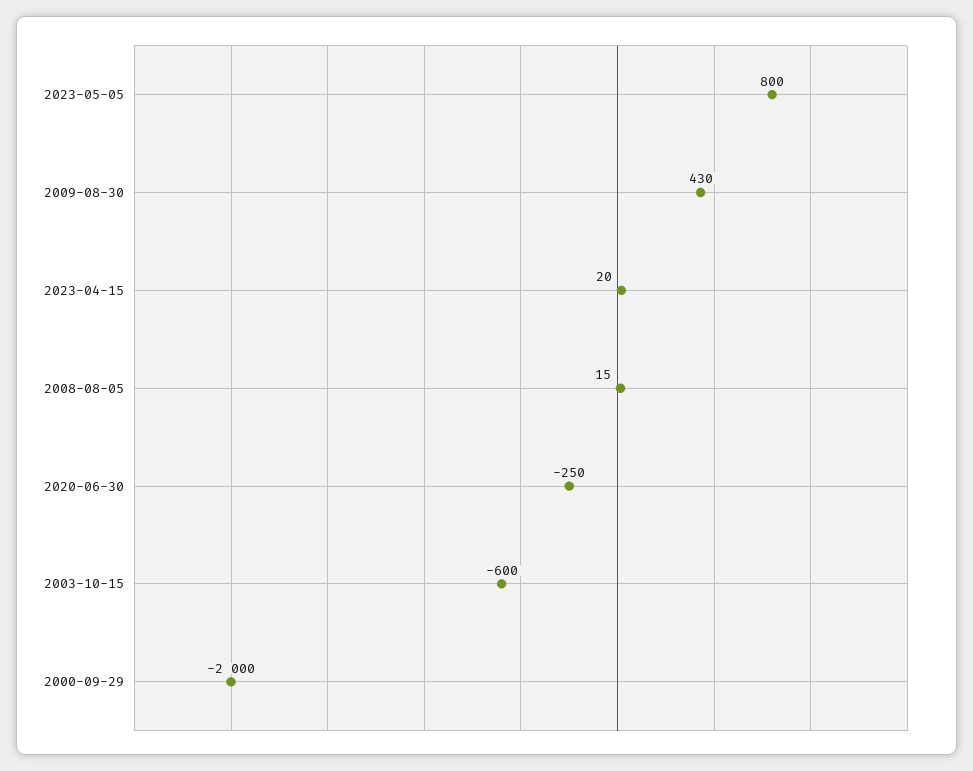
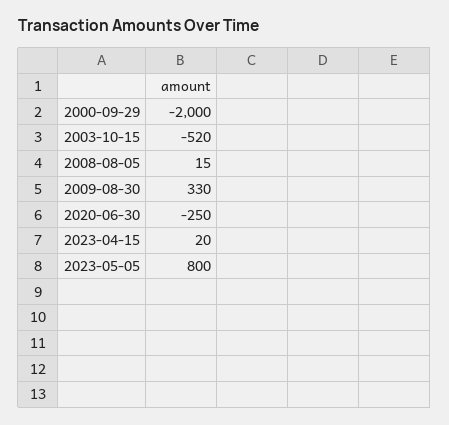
2009-08-30: 430 -> 330
2003-10-15: -600 -> -520

